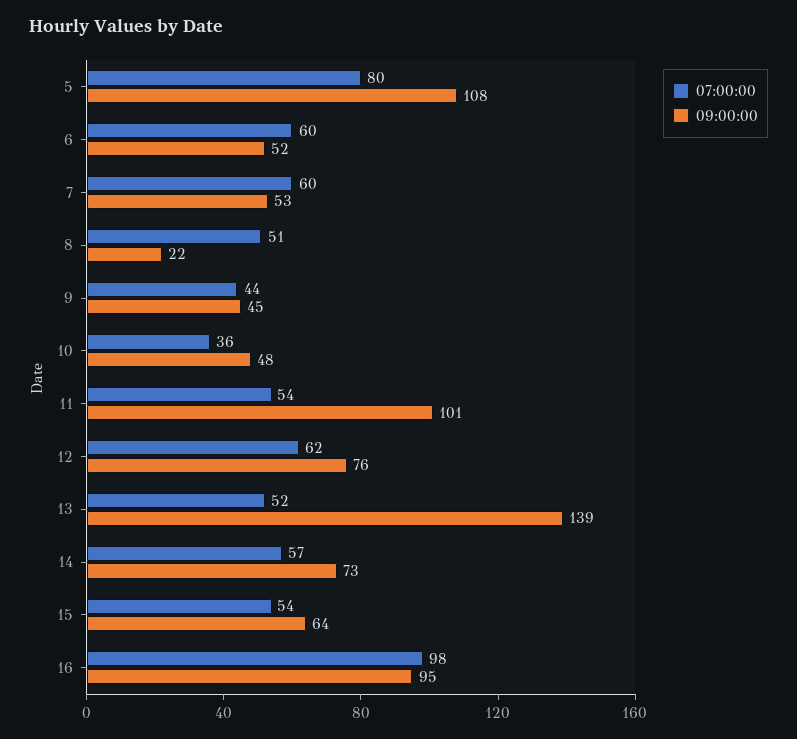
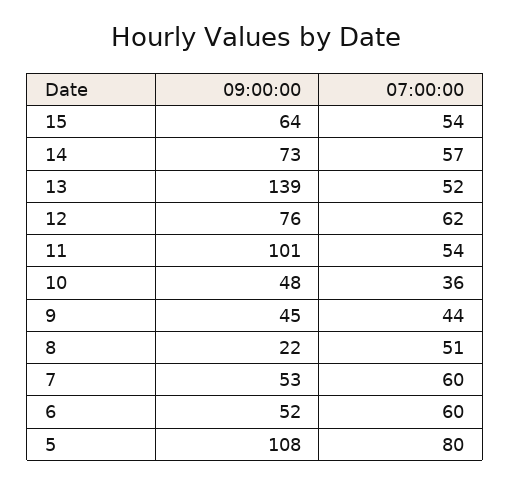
07:00:00, 16: 98 -> none
09:00:00, 16: 95 -> none

